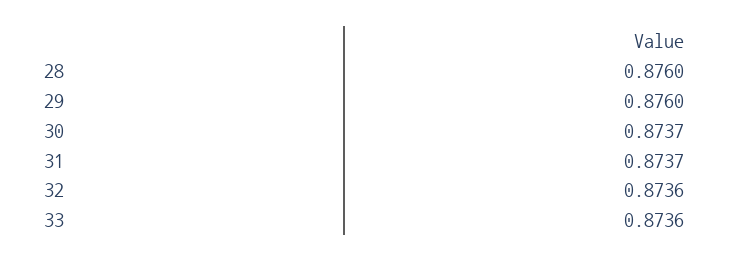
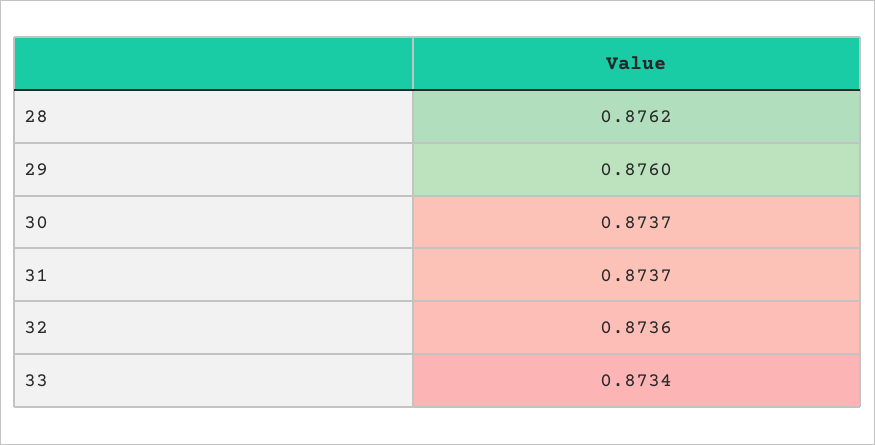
28: 0.876 -> 0.8762
33: 0.8736 -> 0.8734

